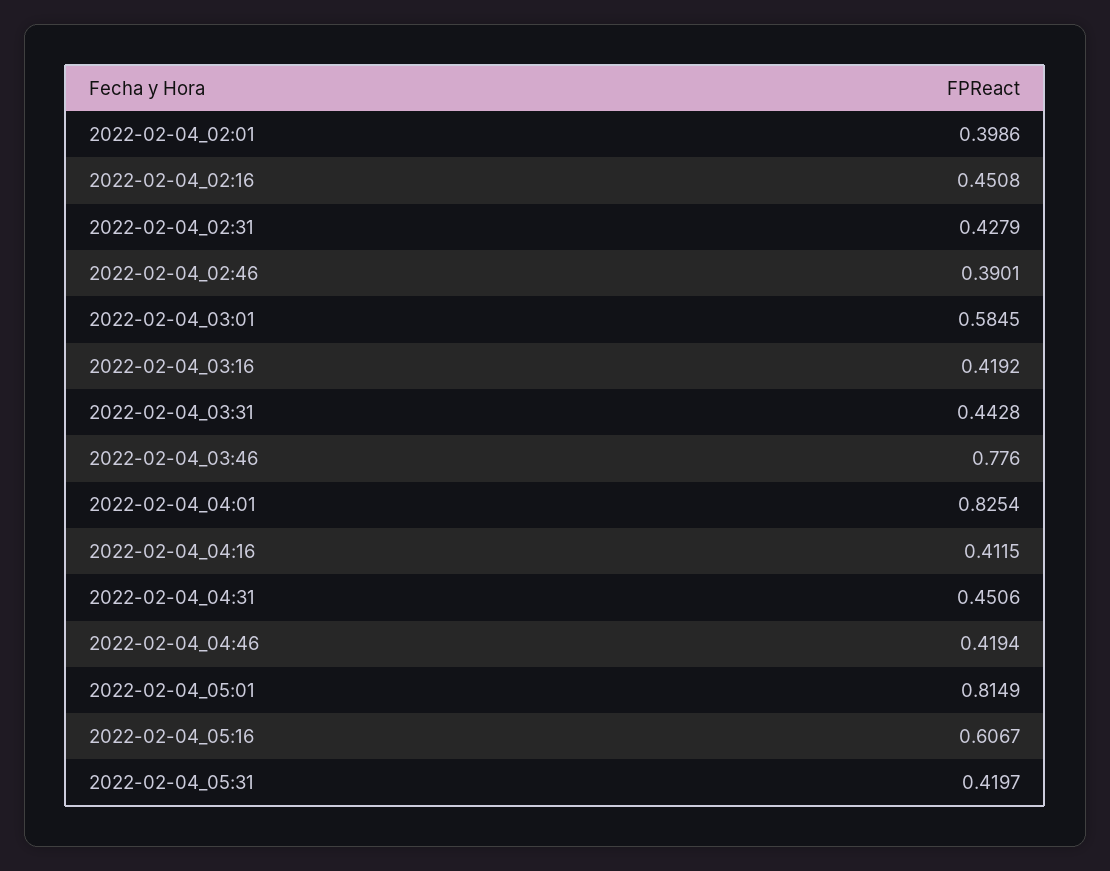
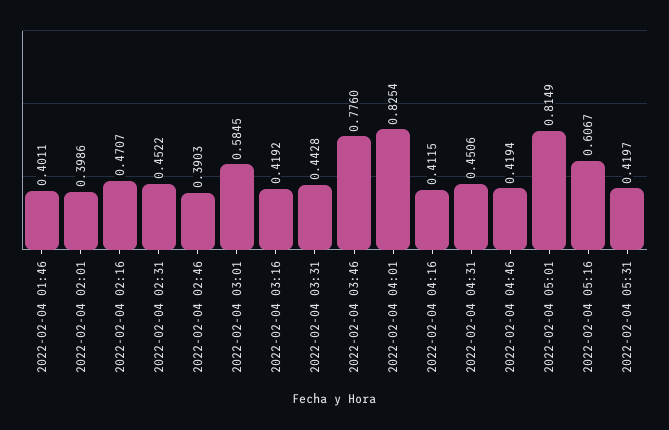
2022-02-04_02:16: 0.4508 -> 0.4707
2022-02-04_02:31: 0.4279 -> 0.4522
2022-02-04_02:46: 0.3901 -> 0.3903
2022-02-04 01:46: none -> 0.4011

